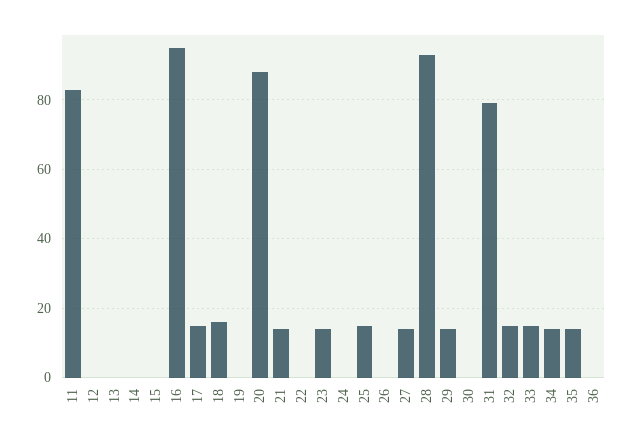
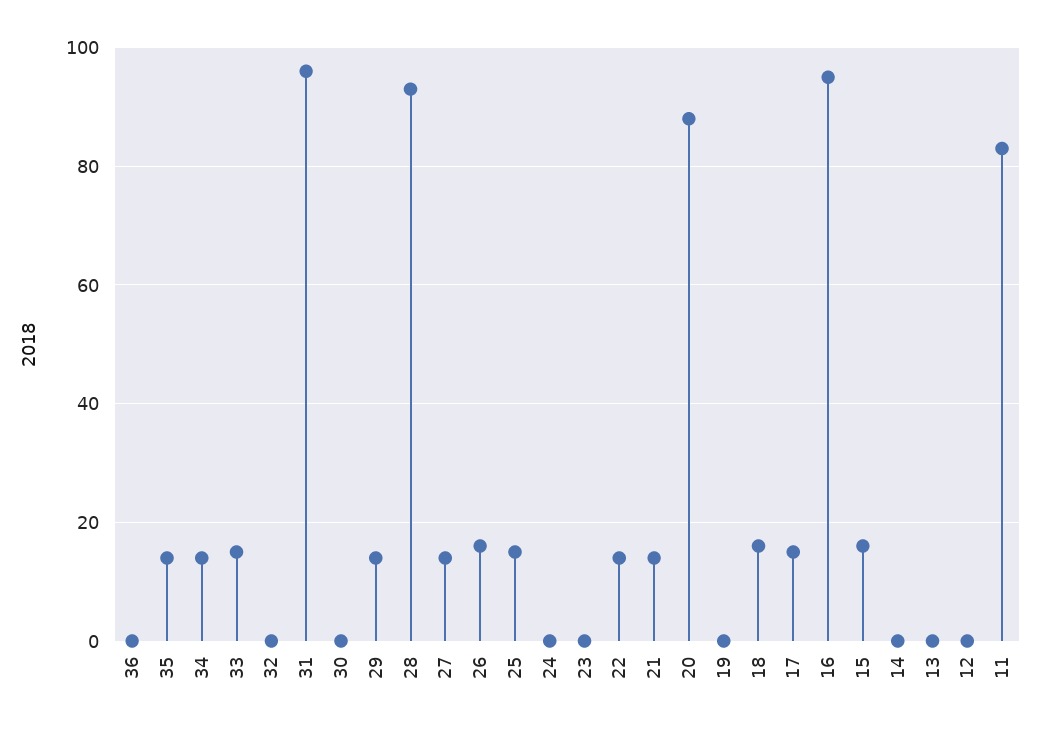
15: 0 -> 15
22: 0 -> 15
23: 15 -> 0
26: 0 -> 15
31: 80 -> 95
32: 15 -> 0

